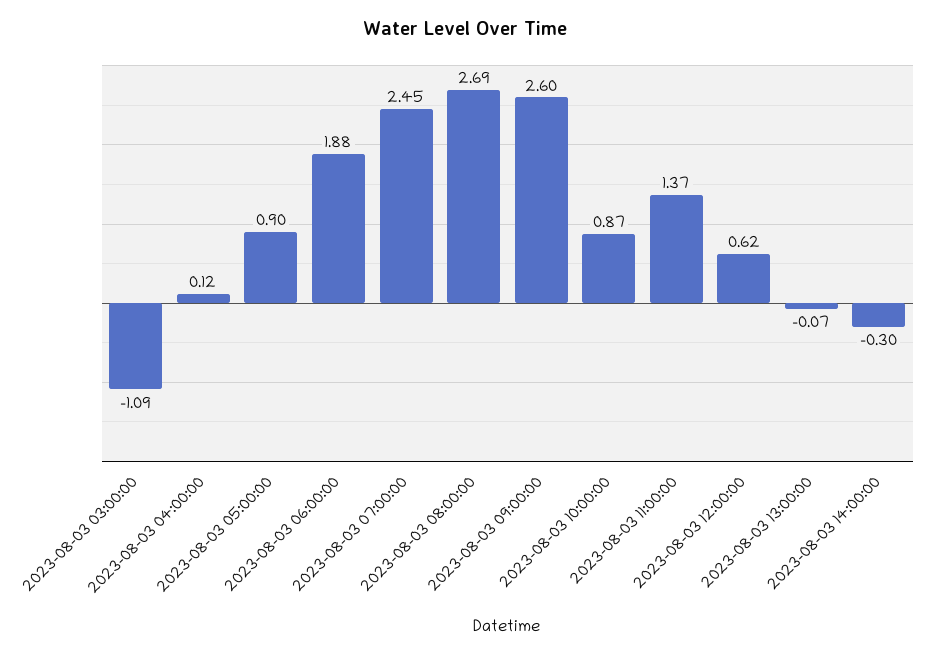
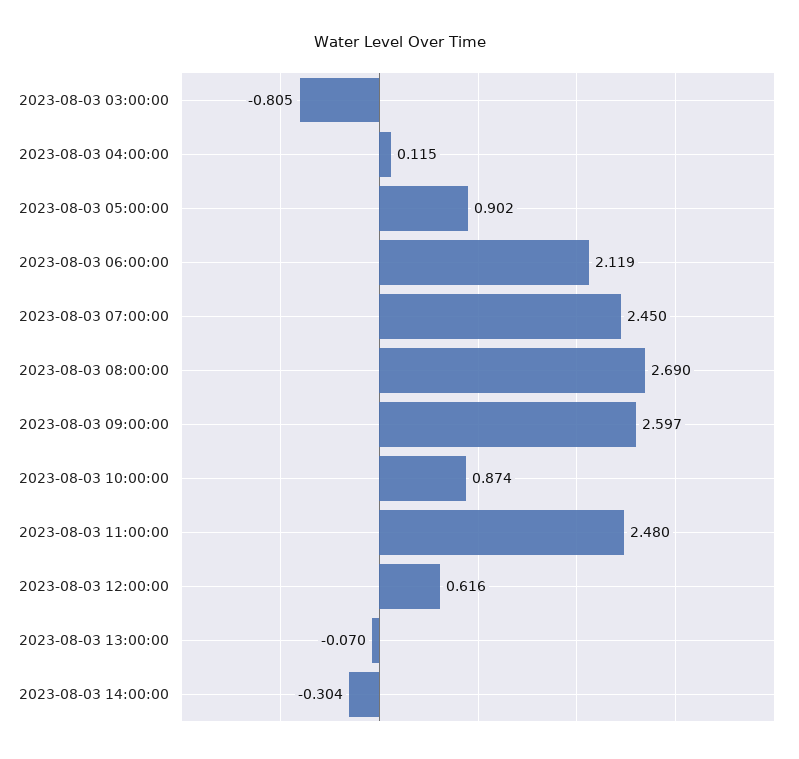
2023-08-03 03:00:00: -1.09 -> -0.805
2023-08-03 06:00:00: 1.88 -> 2.119
2023-08-03 11:00:00: 1.37 -> 2.48

